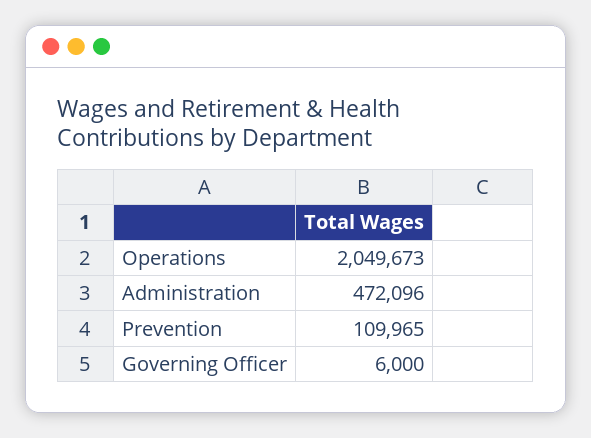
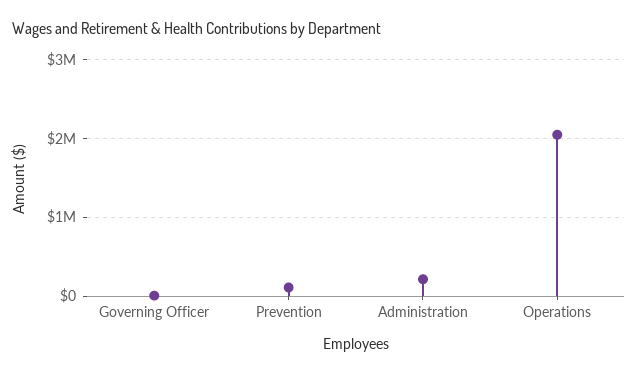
Administration: 472096 -> 200000

